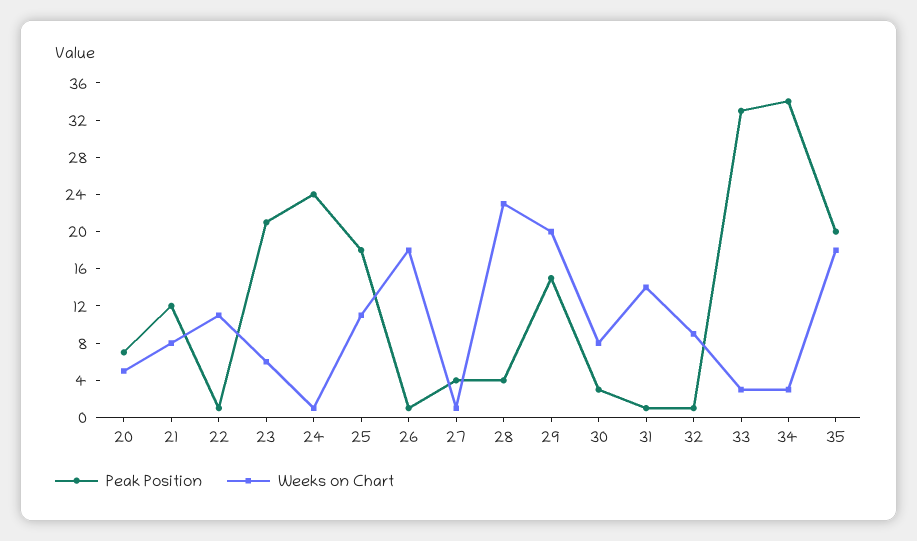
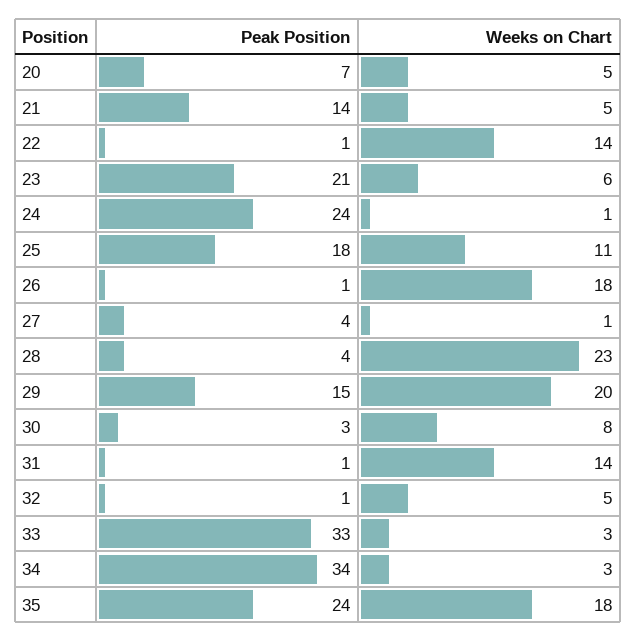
Peak Position, 21: 12 -> 14
Weeks on Chart, 21: 8 -> 5
Weeks on Chart, 22: 11 -> 14
Weeks on Chart, 32: 9 -> 5
Peak Position, 35: 20 -> 24

